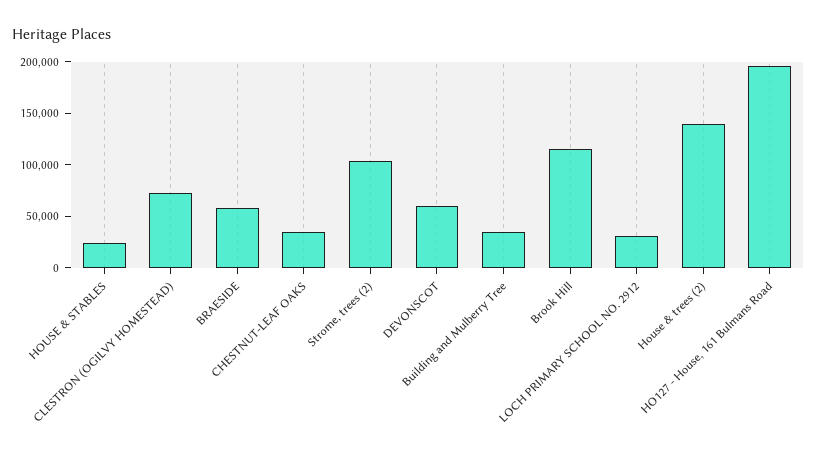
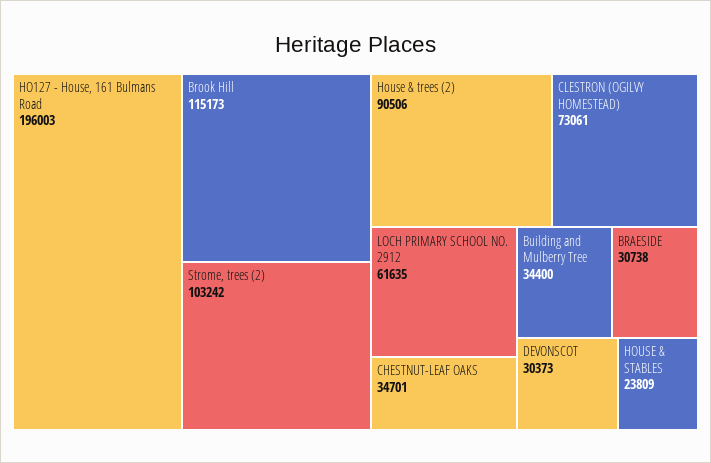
BRAESIDE: 60000 -> 30738
DEVONSCOT: 60000 -> 30373
LOCH PRIMARY SCHOOL NO. 2912: 30000 -> 61635
House & trees (2): 140000 -> 90506

